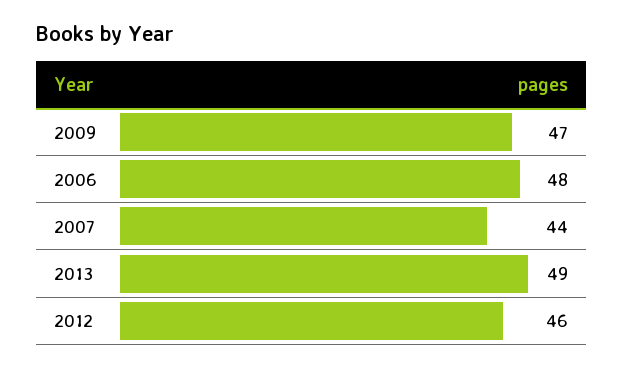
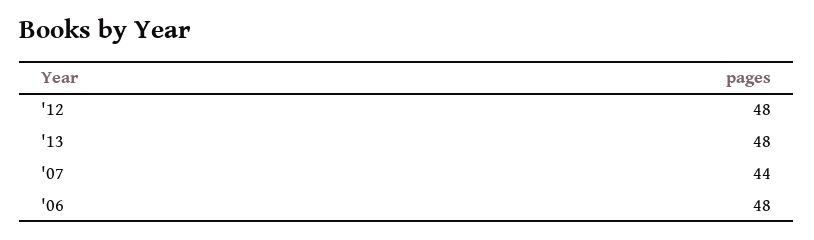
2009: 47 -> none
2013: 49 -> 48
2012: 46 -> 48

